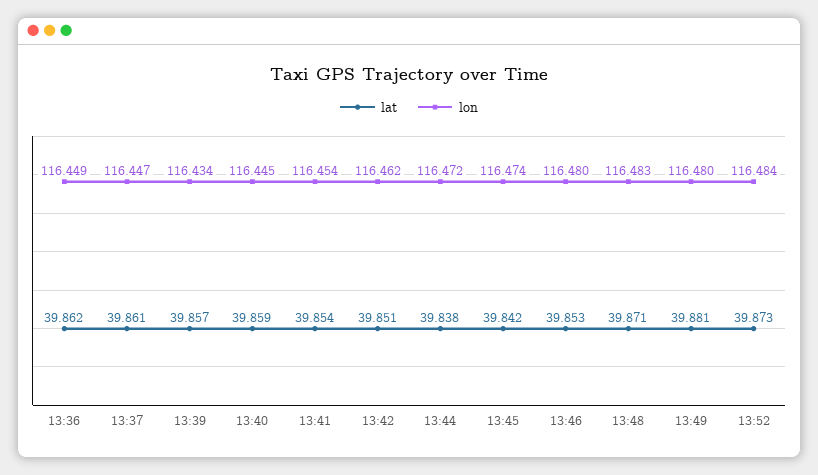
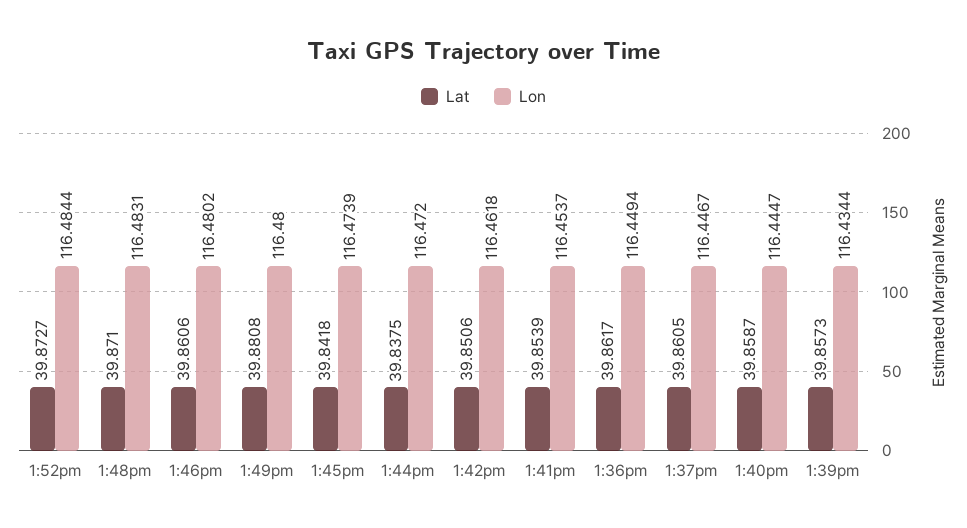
lat, 13:46: 39.853 -> 39.8606

